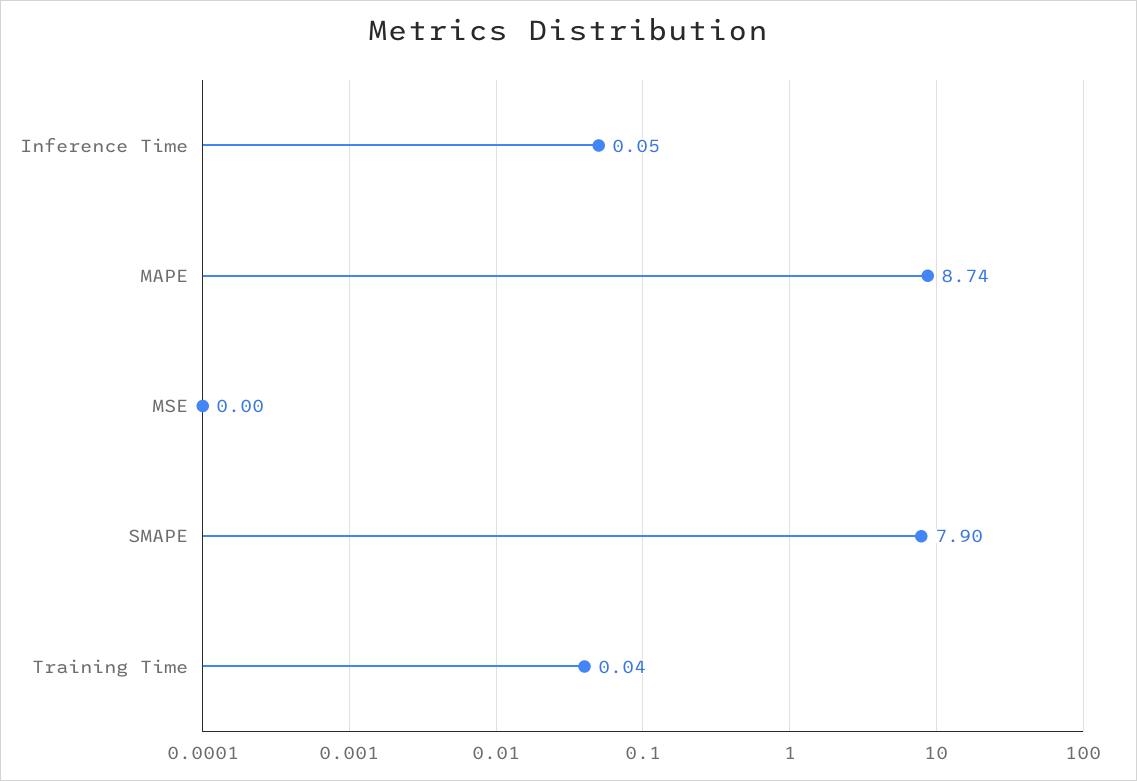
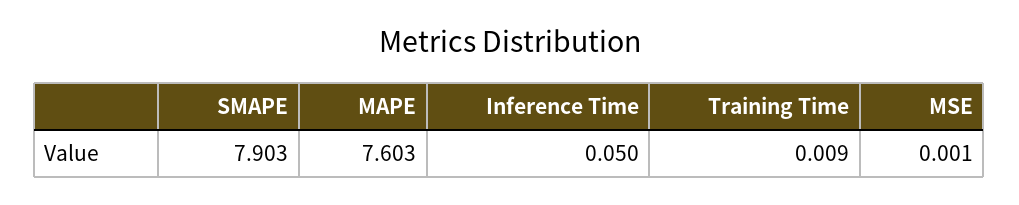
MAPE: 8.74 -> 7.603
Training Time: 0.04 -> 0.009

